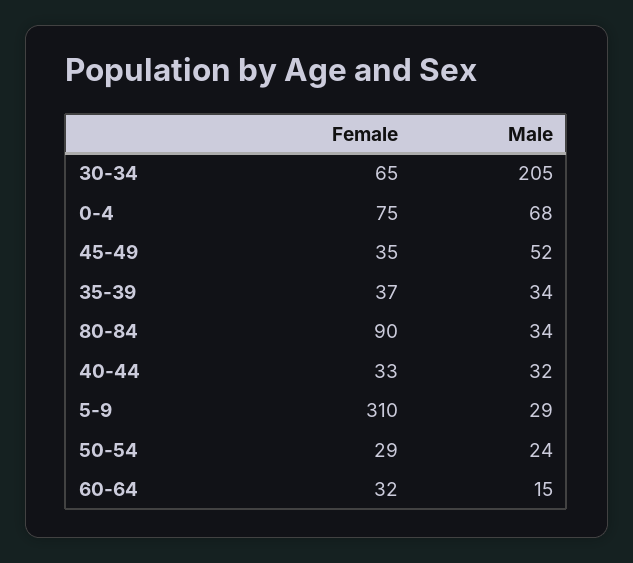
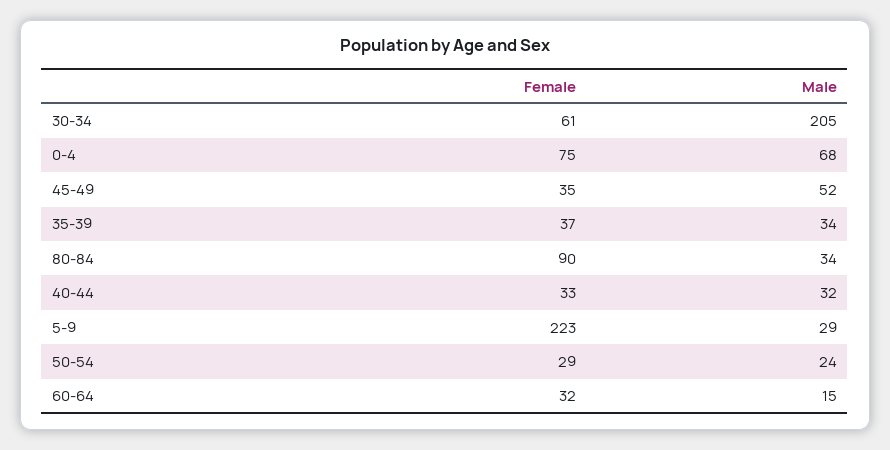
Female, 30-34: 65 -> 61
Female, 5-9: 310 -> 223

